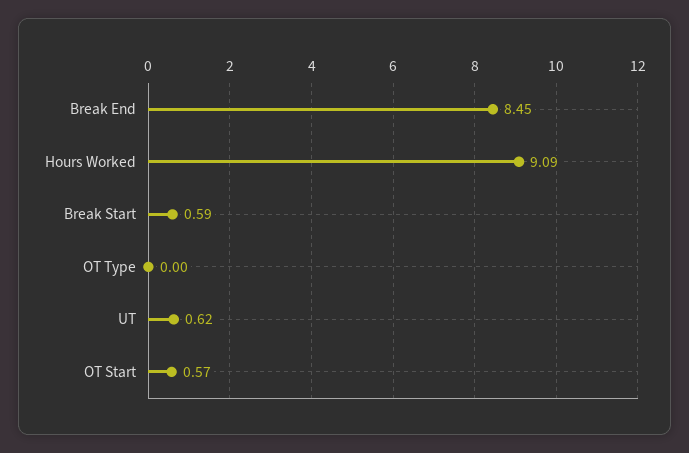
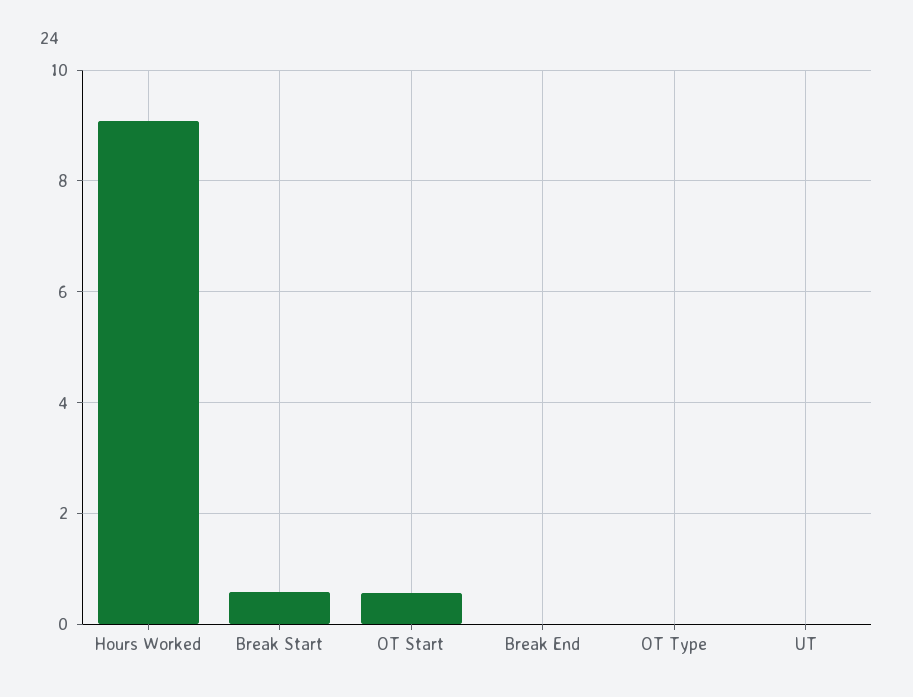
Break End: 8.45 -> 0
UT: 0.62 -> 0

